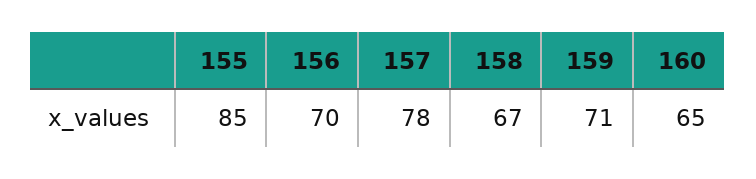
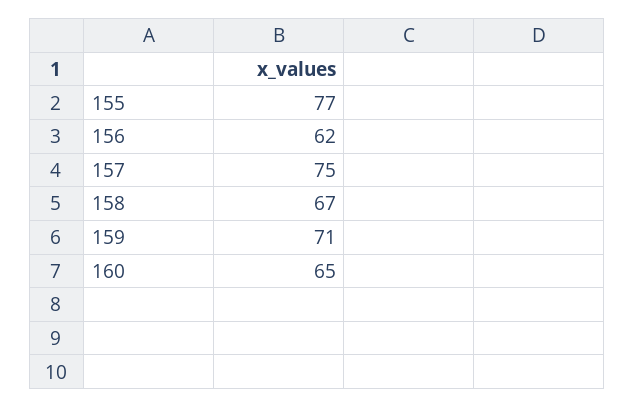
155: 85 -> 77
156: 70 -> 62
157: 78 -> 75

